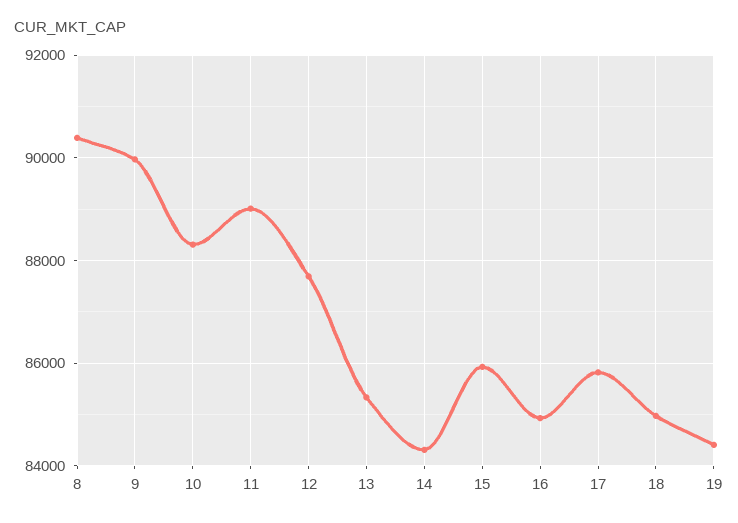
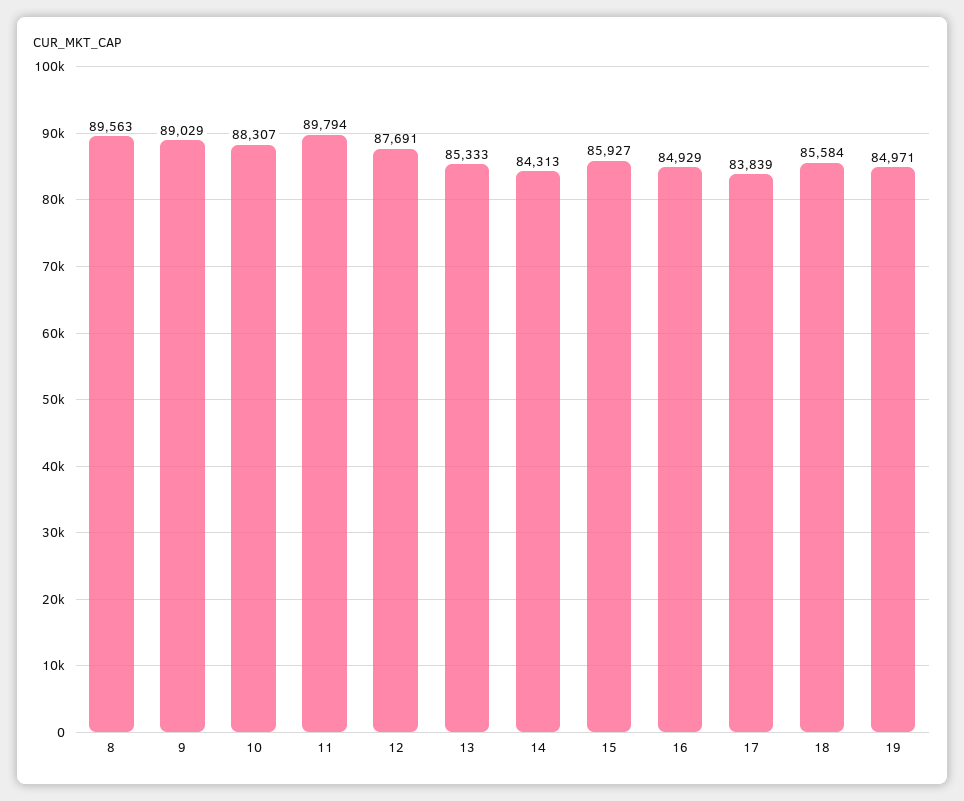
8: 90400 -> 89563
9: 90000 -> 89029
11: 89000 -> 89794
17: 85800 -> 83839
18: 85000 -> 85584
19: 84400 -> 84971

